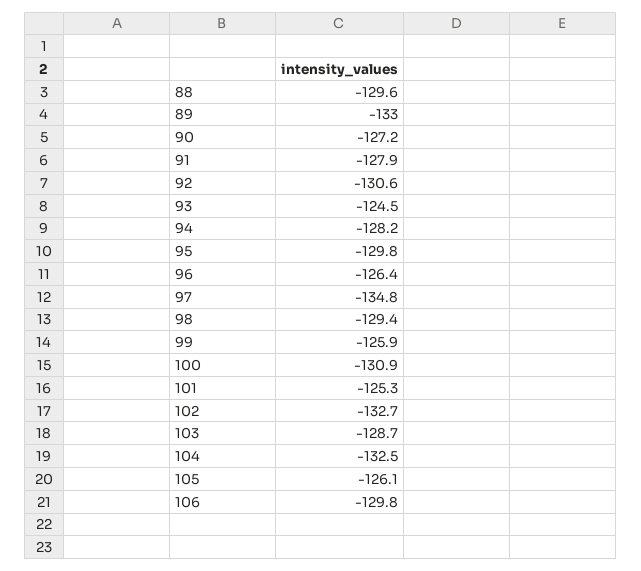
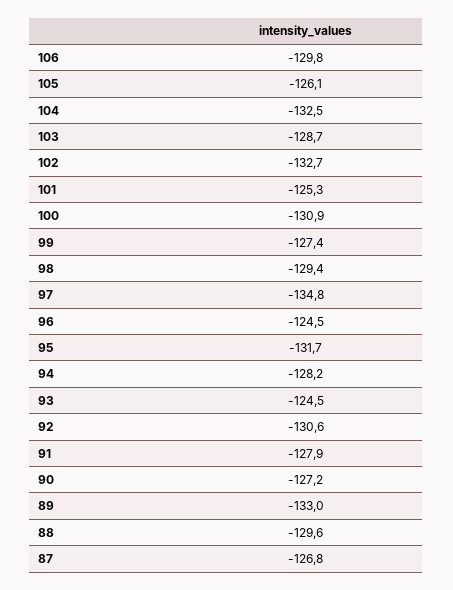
95: -129.8 -> -131.7
96: -126.4 -> -124.5
99: -125.9 -> -127.4
87: none -> -126.8

